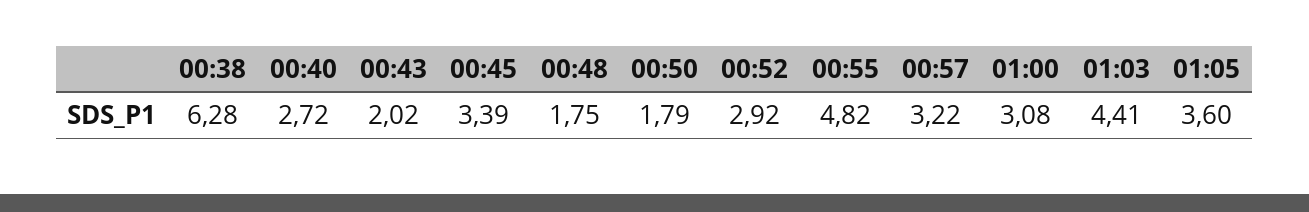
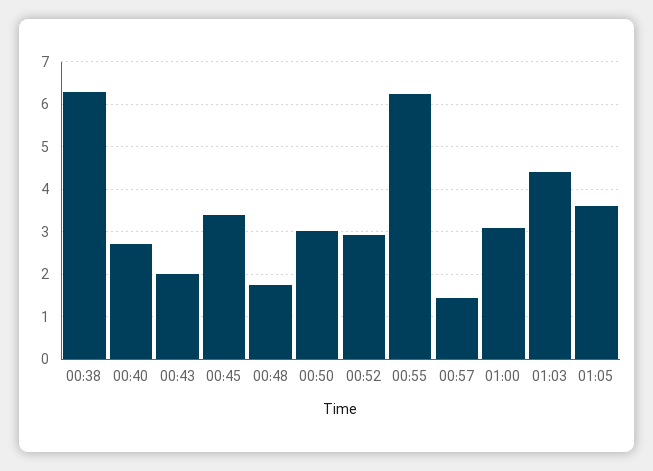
00:50: 1.79 -> 3
00:55: 4.82 -> 6.2
00:57: 3.22 -> 1.4

